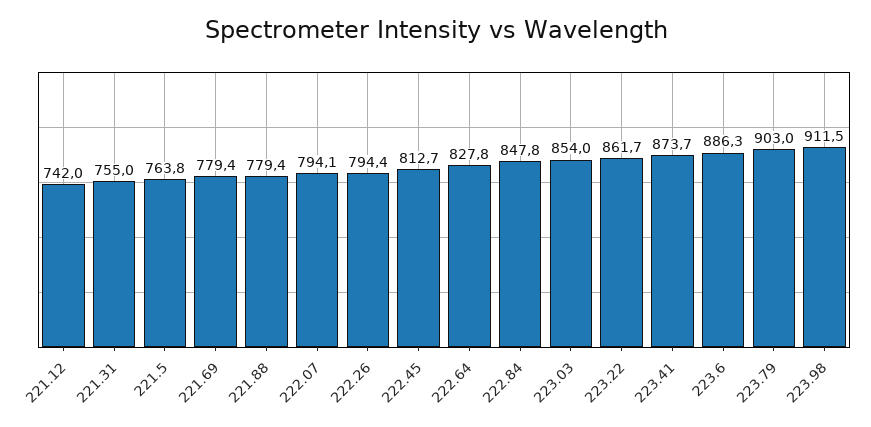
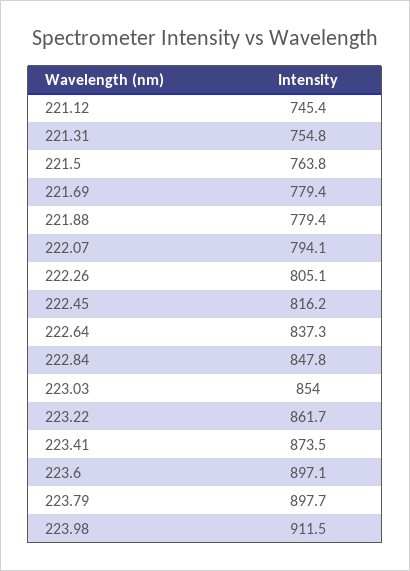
221.12: 742 -> 745.4
221.31: 755 -> 754.8
222.26: 794.4 -> 805.1
222.45: 812.7 -> 816.2
222.64: 827.8 -> 837.3
223.41: 873.7 -> 873.5
223.6: 886.3 -> 897.1
223.79: 903 -> 897.7

